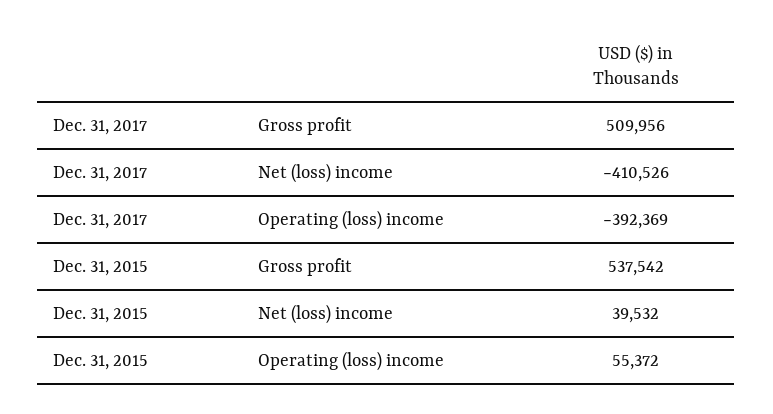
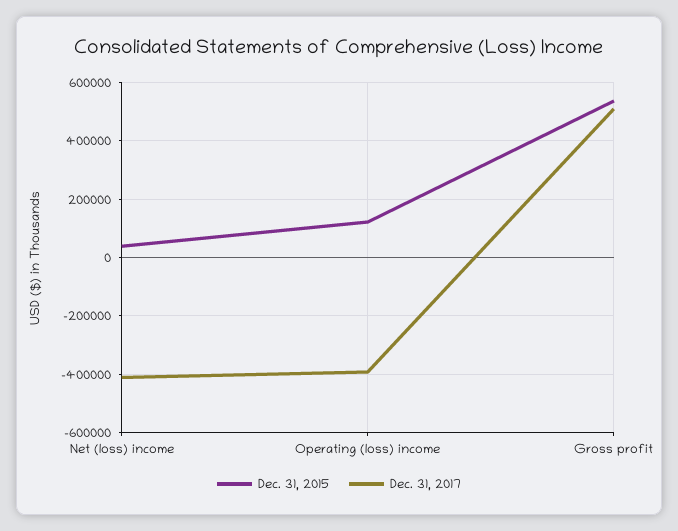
Dec. 31, 2015, Operating (loss) income: 55372 -> 125000

